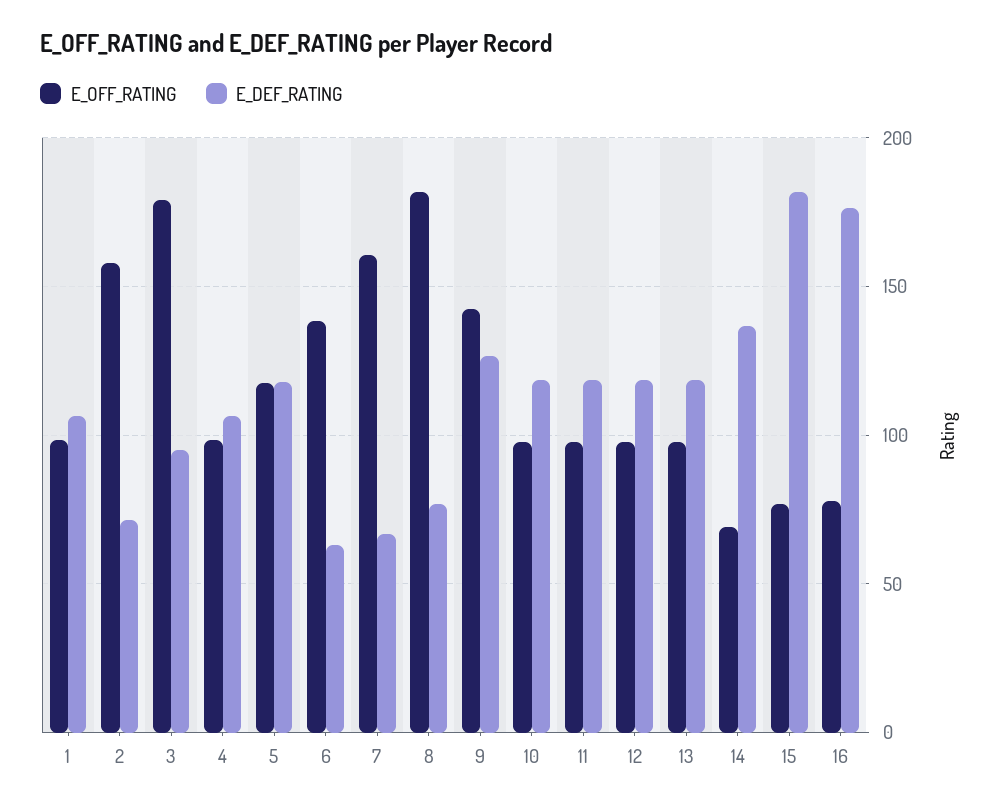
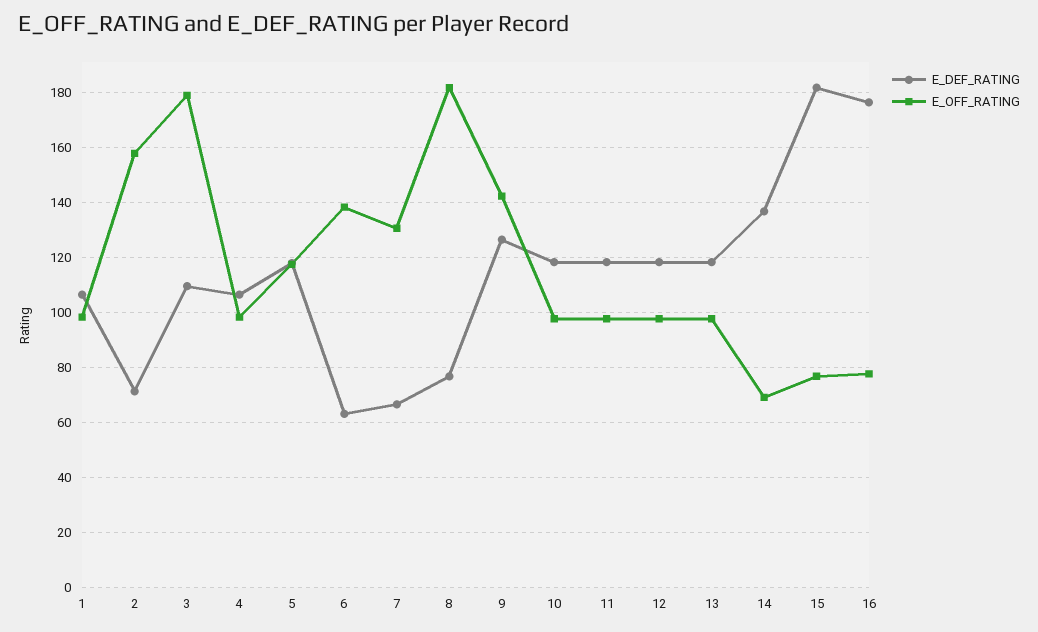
E_DEF_RATING, 3: 95 -> 110
E_OFF_RATING, 7: 160 -> 130

